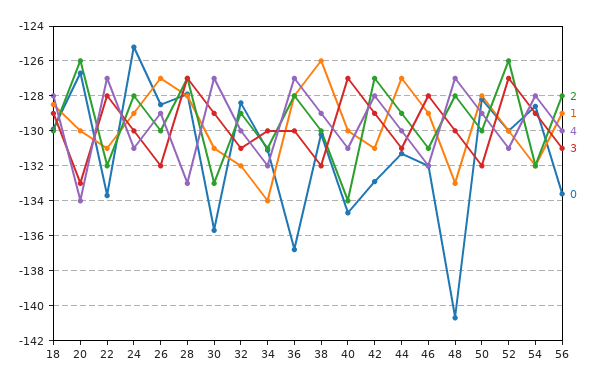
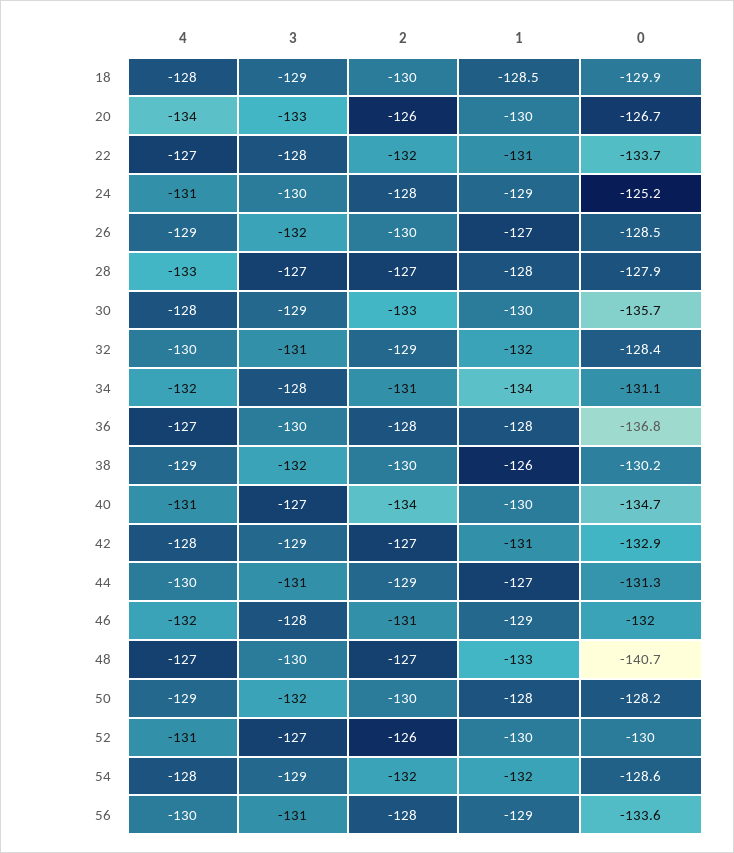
1, 30: -131 -> -130
4, 30: -127 -> -128
3, 34: -130 -> -128
2, 48: -128 -> -127

